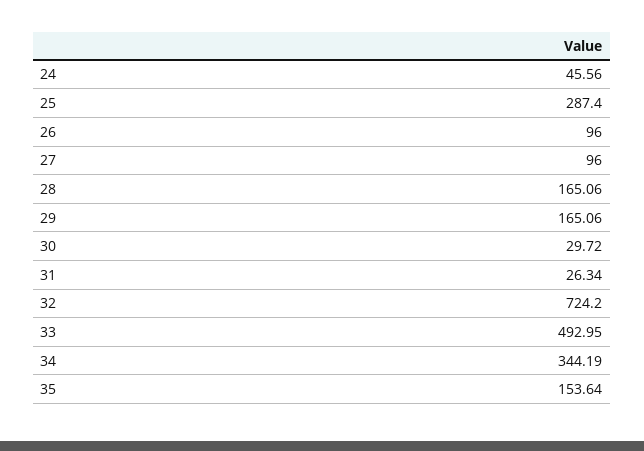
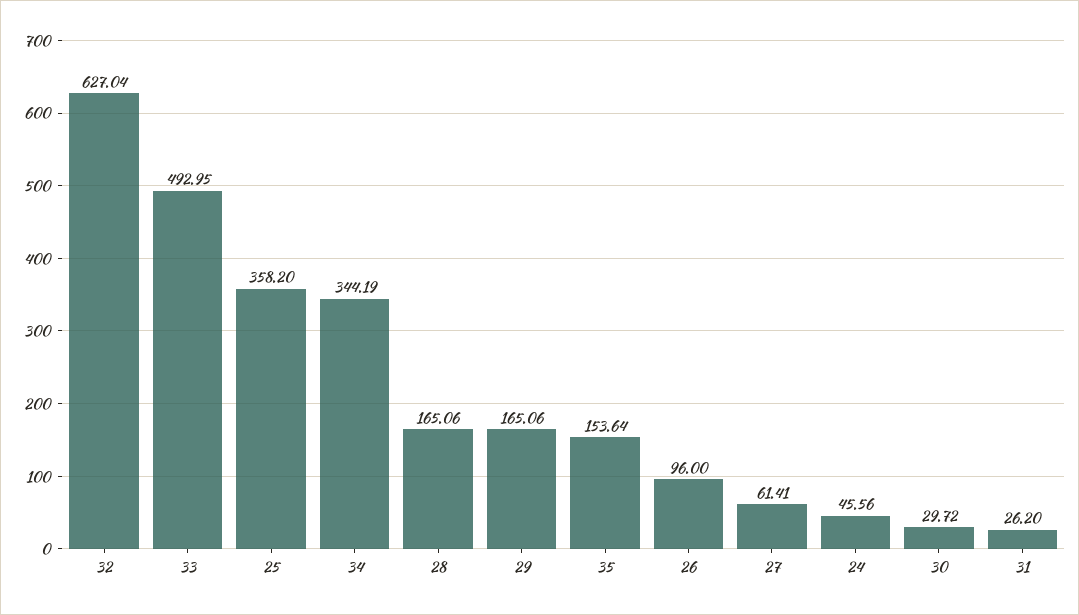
25: 287.4 -> 358.2
27: 96 -> 61.41
31: 26.34 -> 26.2
32: 724.2 -> 627.04

